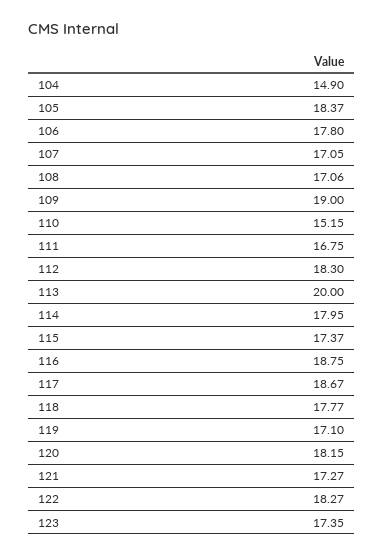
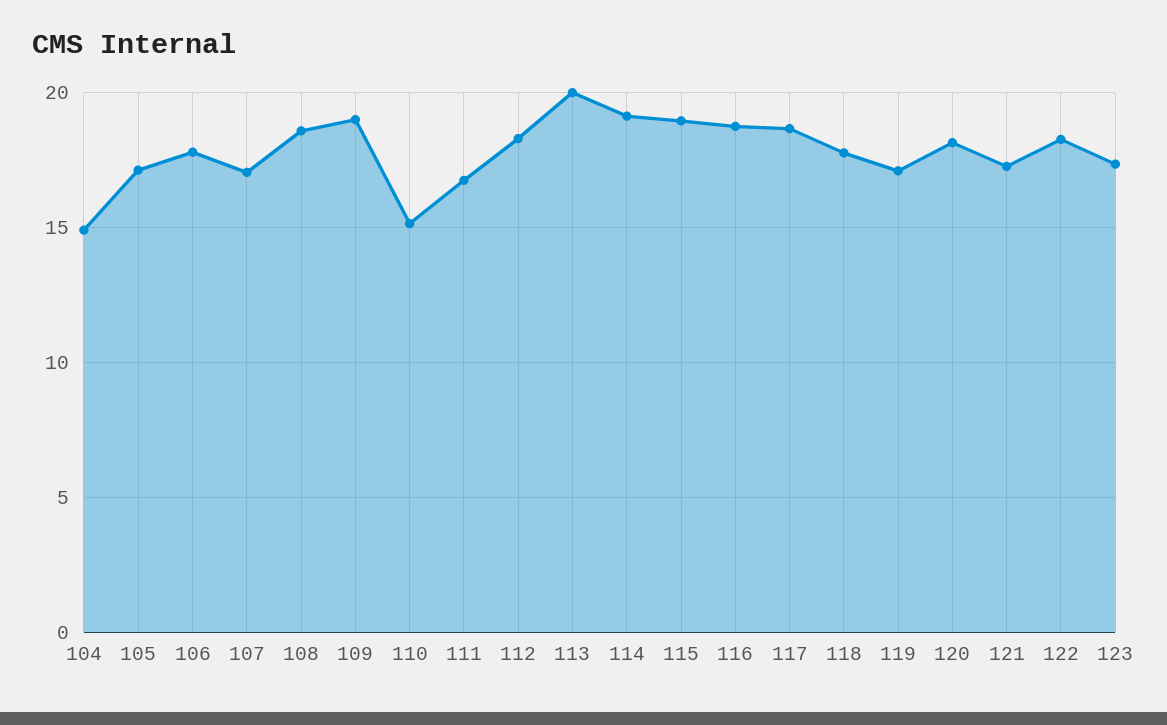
105: 18.37 -> 17
108: 17.06 -> 18.5
114: 17.95 -> 19
115: 17.37 -> 19

